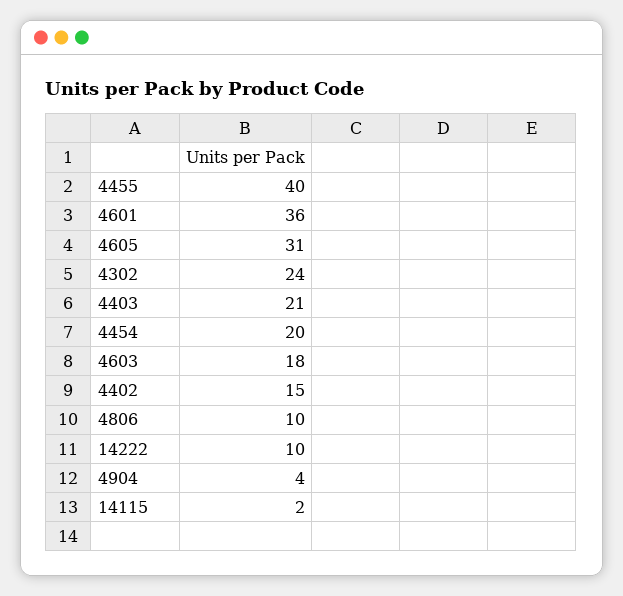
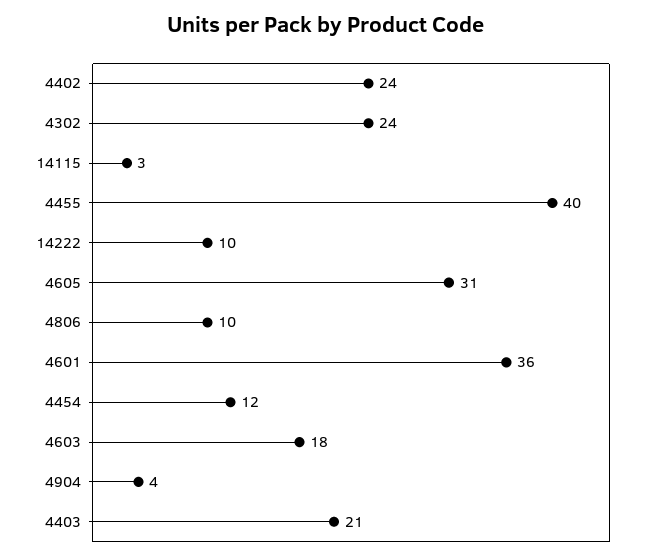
4454: 20 -> 12
4402: 15 -> 24
14115: 2 -> 3

